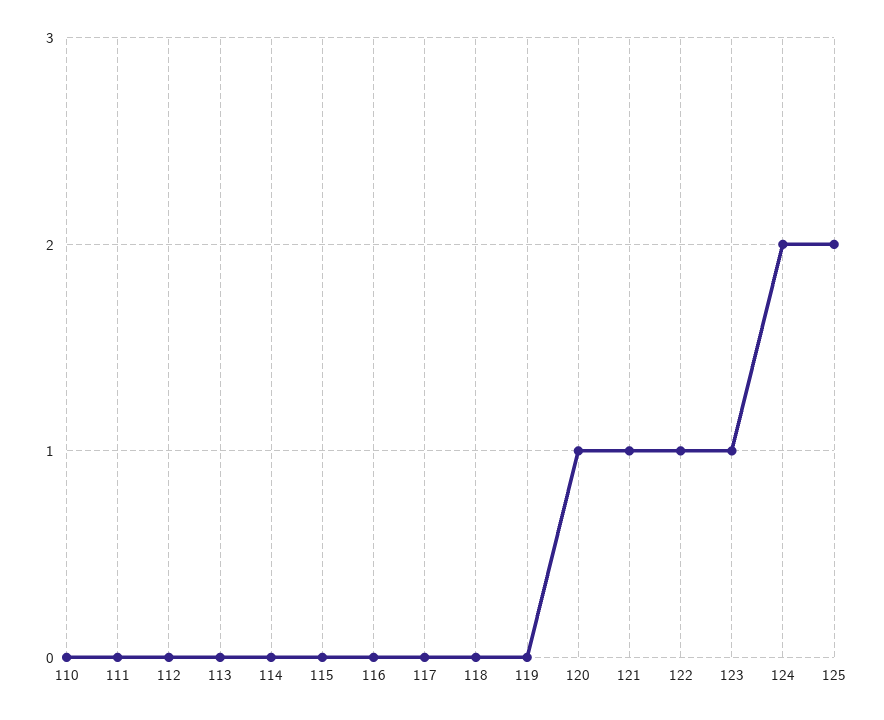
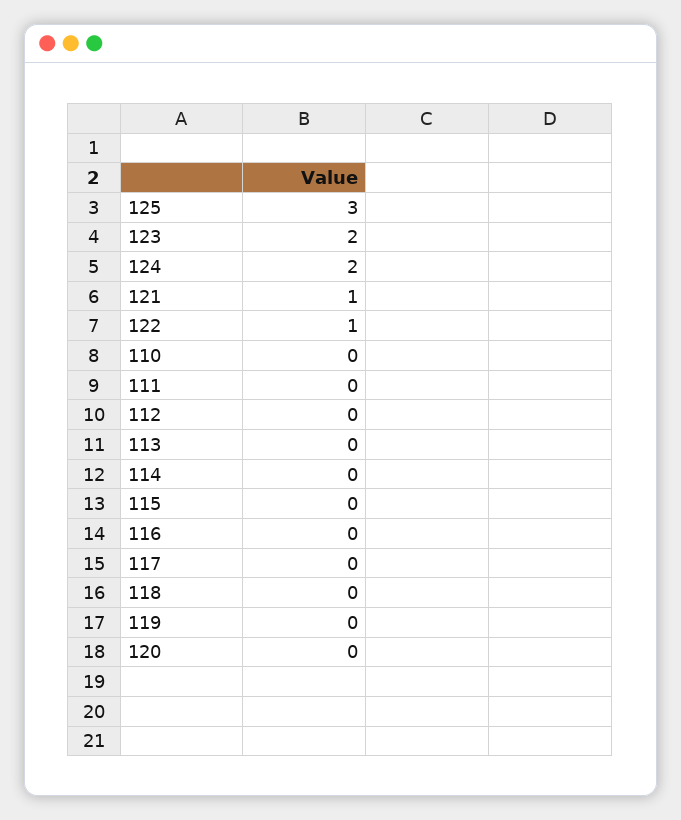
120: 1 -> 0
123: 1 -> 2
125: 2 -> 3

